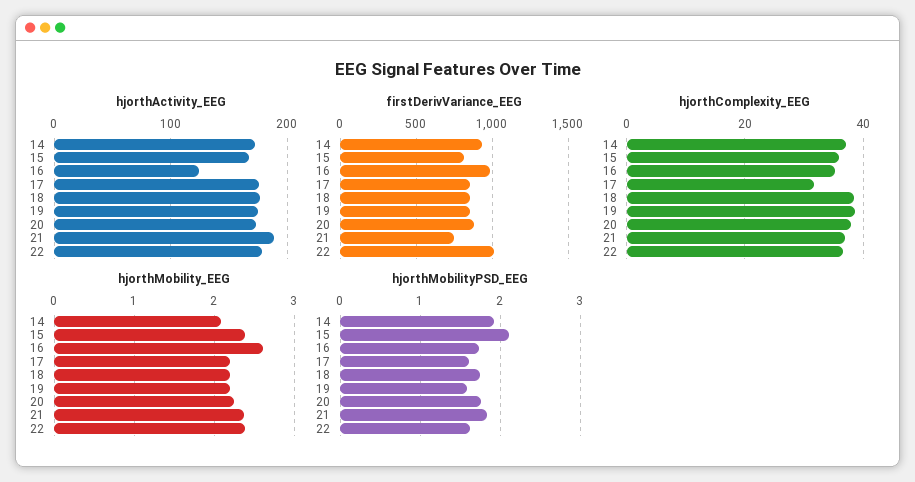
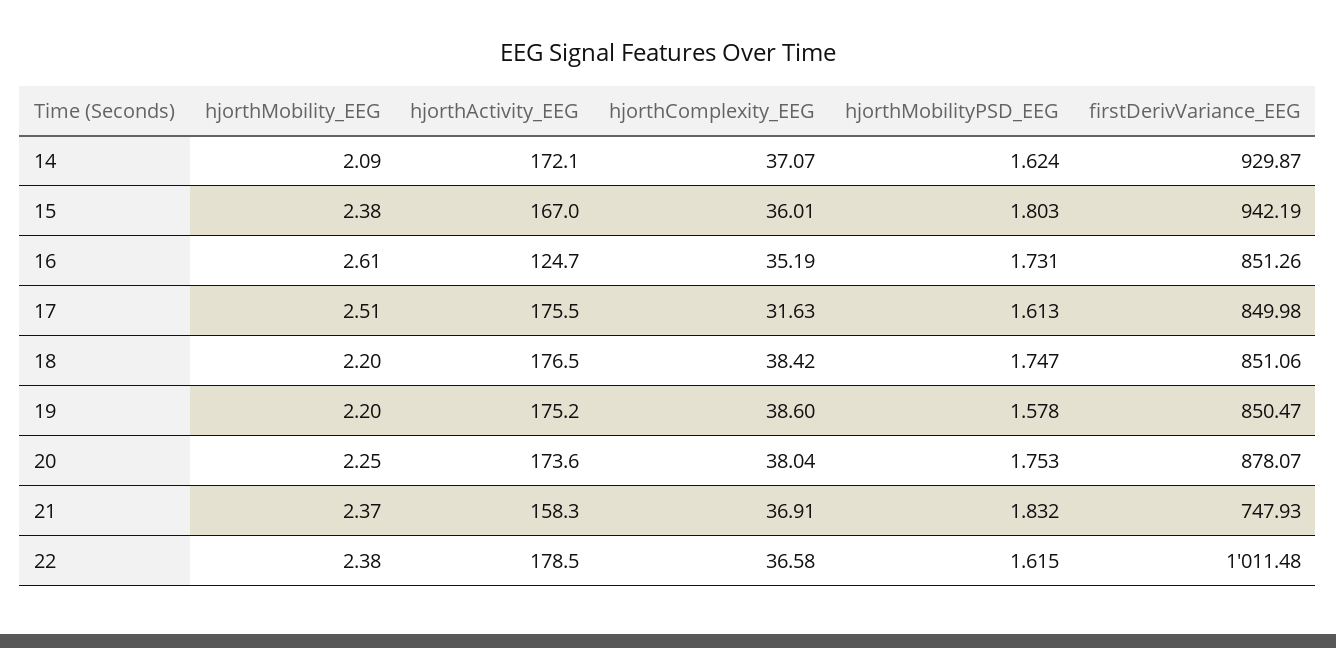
hjorthActivity_EEG, 21: 190 -> 158.3
firstDerivVariance_EEG, 15: 800 -> 942.19
firstDerivVariance_EEG, 16: 1000 -> 851.26
hjorthMobility_EEG, 17: 2.2 -> 2.51
hjorthMobilityPSD_EEG, 14: 1.9 -> 1.624
hjorthMobilityPSD_EEG, 15: 2.1 -> 1.803

